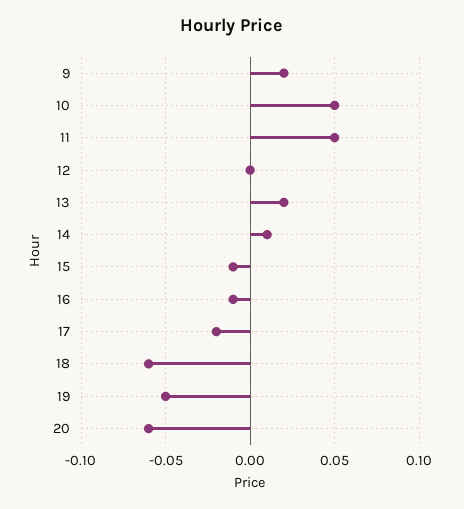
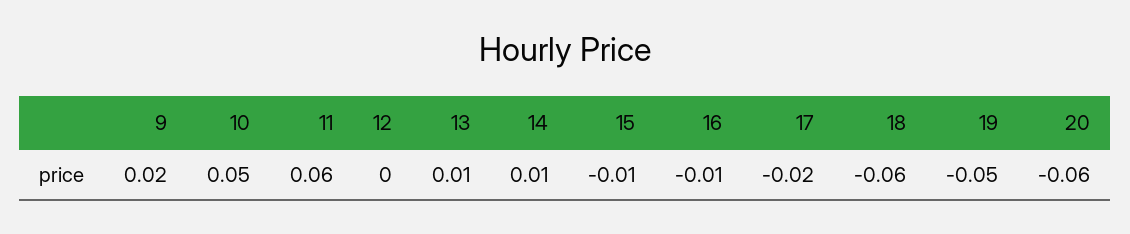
11: 0.05 -> 0.06
13: 0.02 -> 0.01

